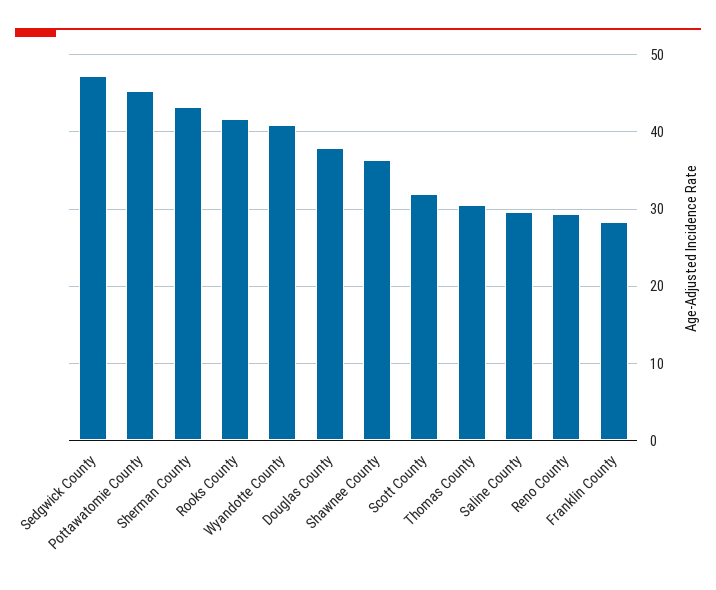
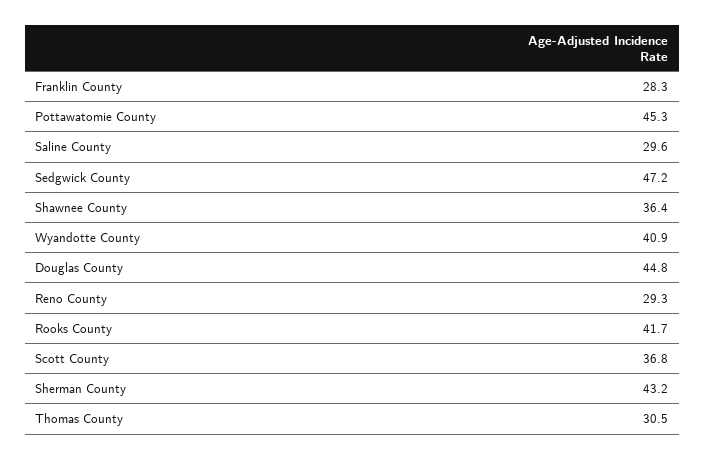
Douglas County: 38 -> 44.8
Scott County: 32 -> 36.8

